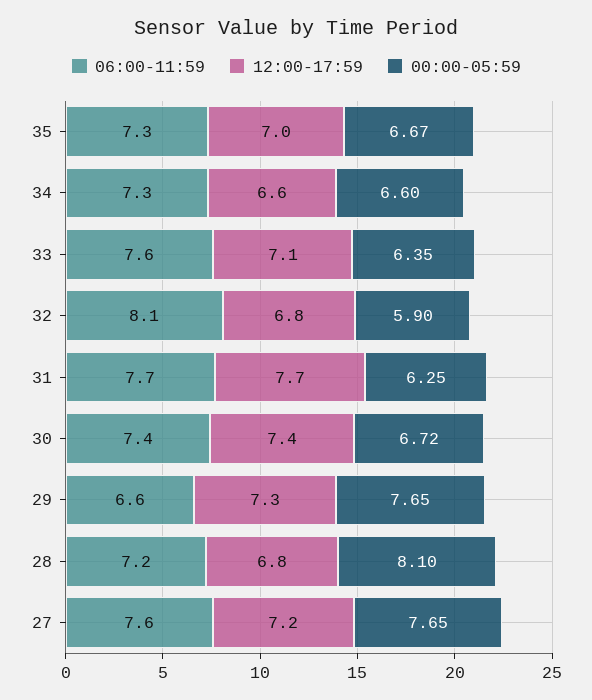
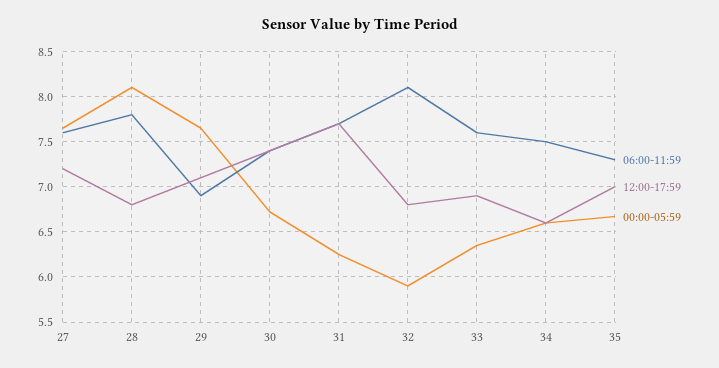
06:00-11:59, 34: 7.3 -> 7.5
12:00-17:59, 33: 7.1 -> 6.9
06:00-11:59, 29: 6.6 -> 6.9
12:00-17:59, 29: 7.3 -> 7.1
06:00-11:59, 28: 7.2 -> 7.8

